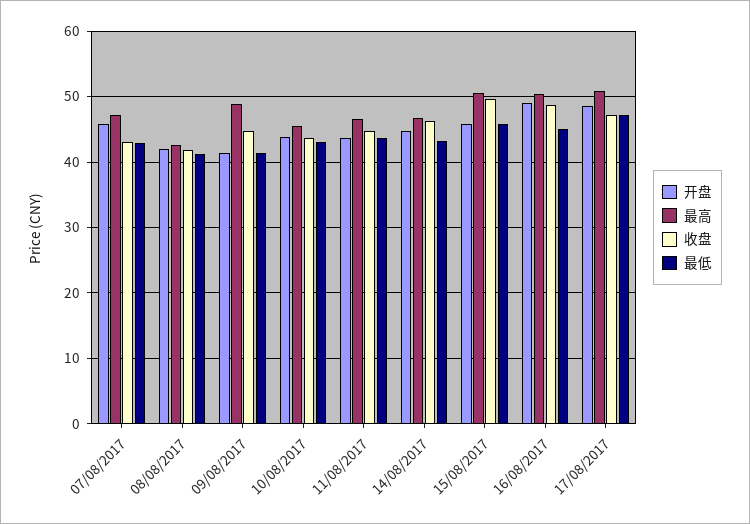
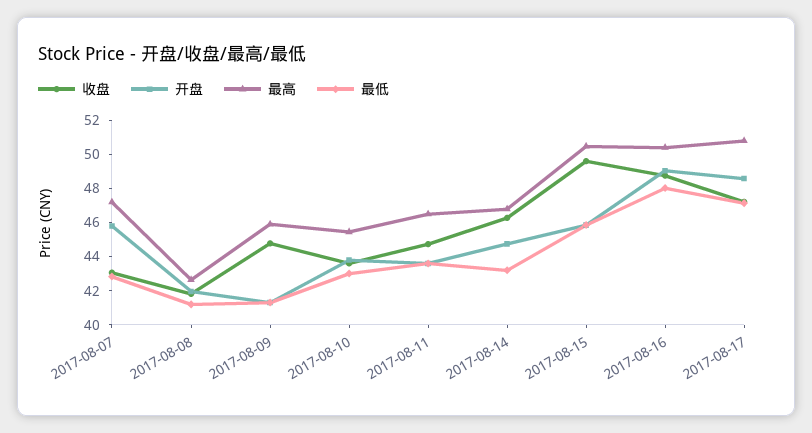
最高, 09/08/2017: 49 -> 46
最低, 16/08/2017: 45 -> 48

